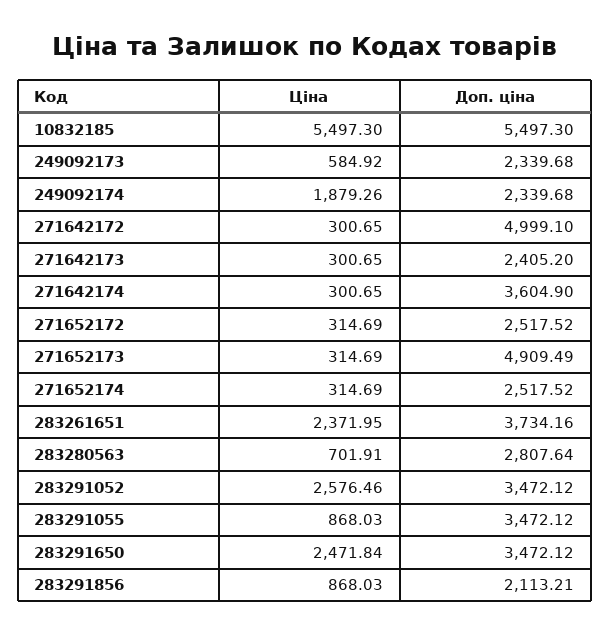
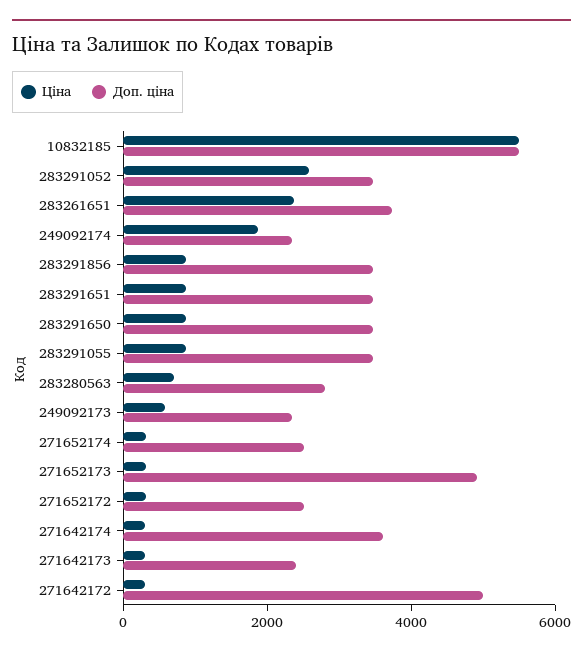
Ціна, 283291650: 2471.84 -> 1000
Доп. ціна, 283291856: 2113.21 -> 3500
Ціна, 283291651: none -> 1000
Доп. ціна, 283291651: none -> 3500

